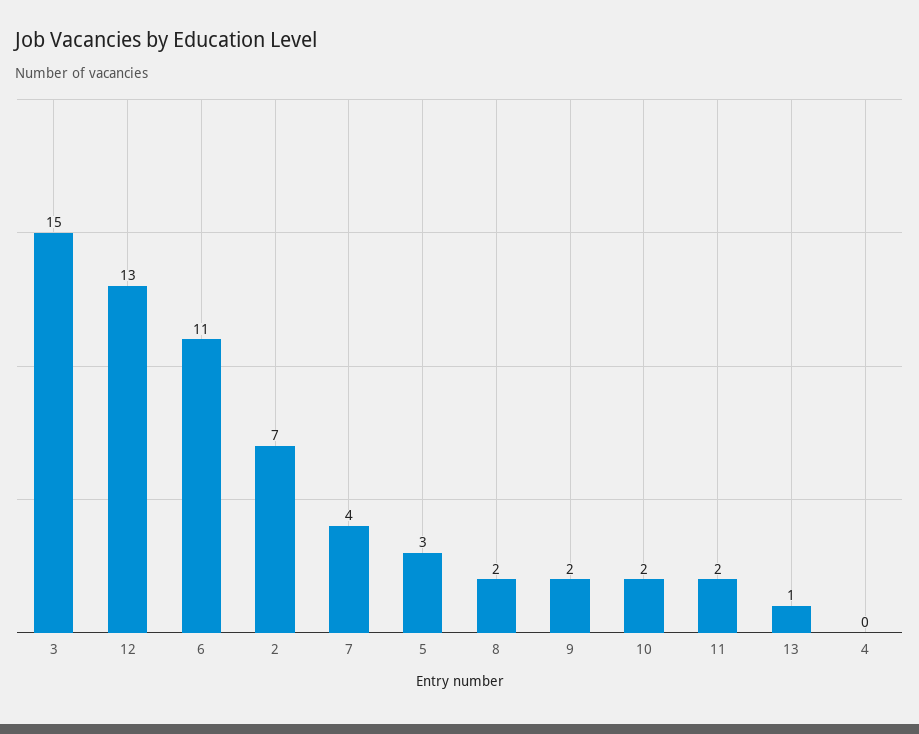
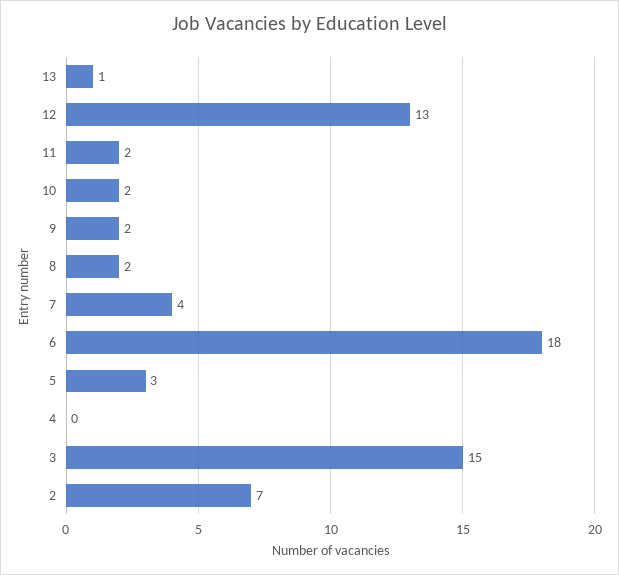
6: 11 -> 18

